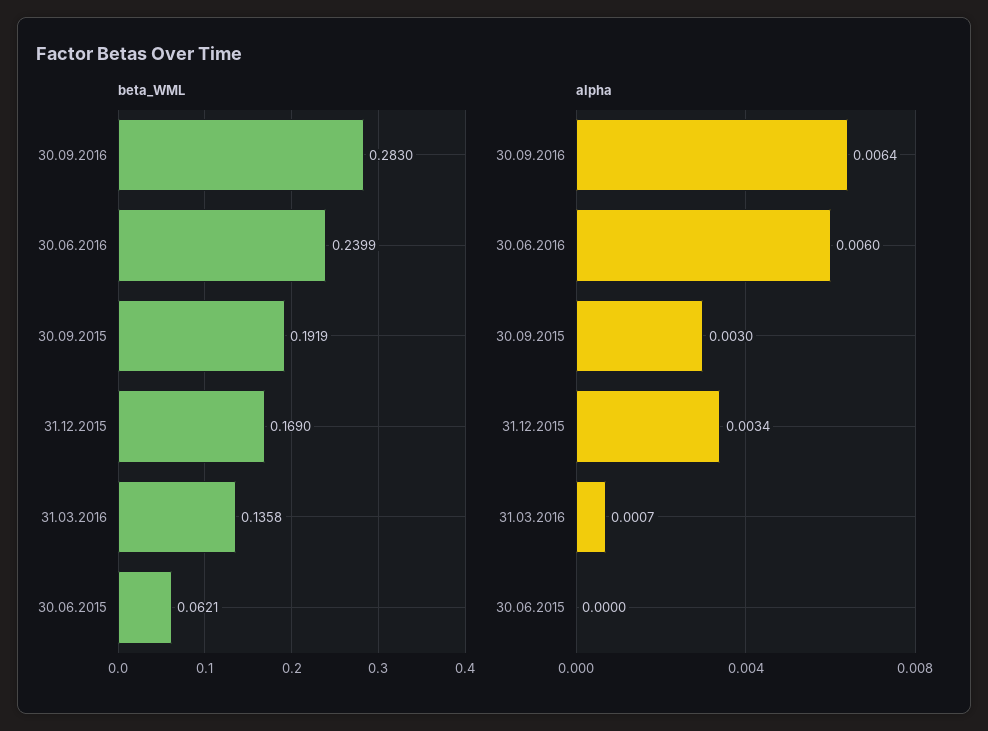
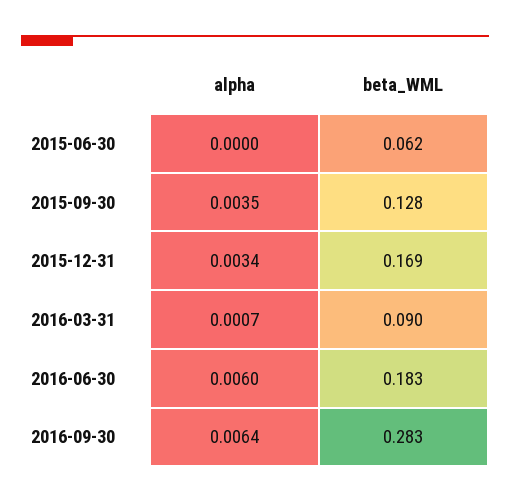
beta_WML, 30.06.2016: 0.2399 -> 0.183
beta_WML, 30.09.2015: 0.1919 -> 0.128
beta_WML, 31.03.2016: 0.1358 -> 0.09
alpha, 30.09.2015: 0.003 -> 0.0035

